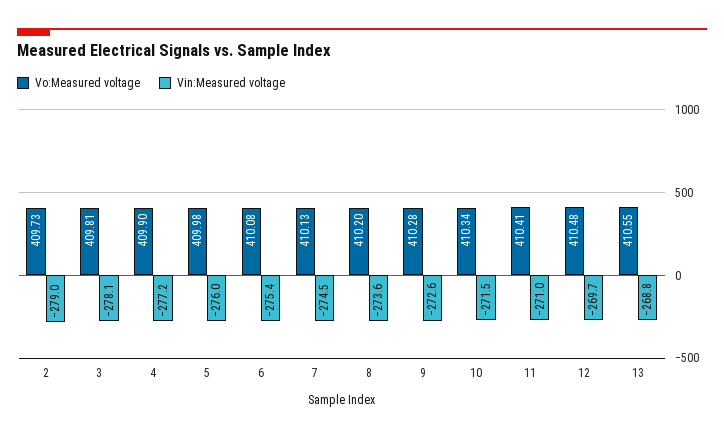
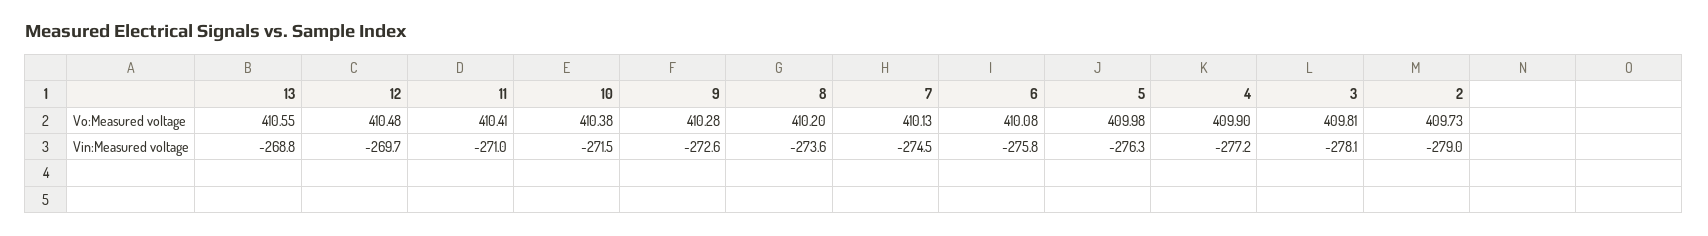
Vin:Measured voltage, 5: -276 -> -276.3
Vin:Measured voltage, 6: -275.4 -> -275.8
Vo:Measured voltage, 10: 410.34 -> 410.38

